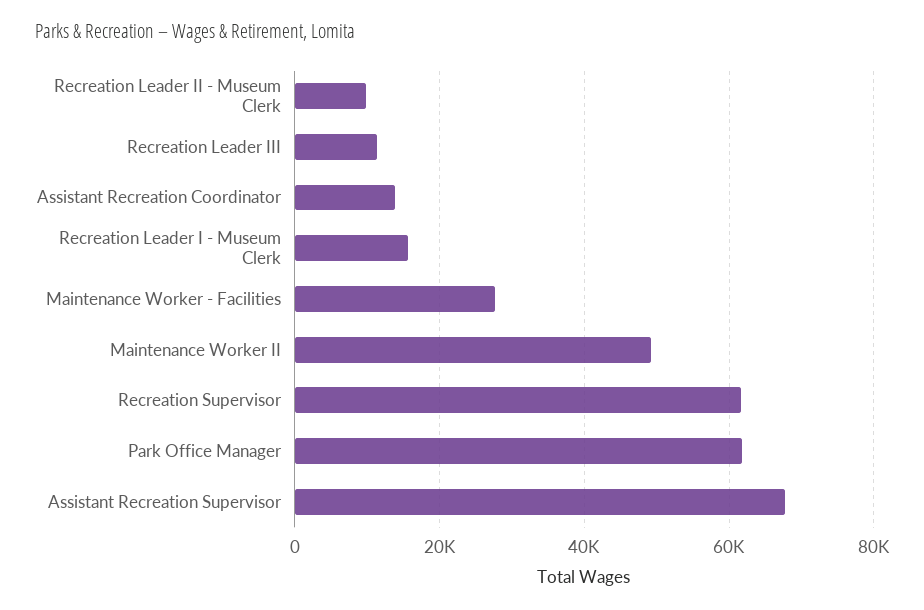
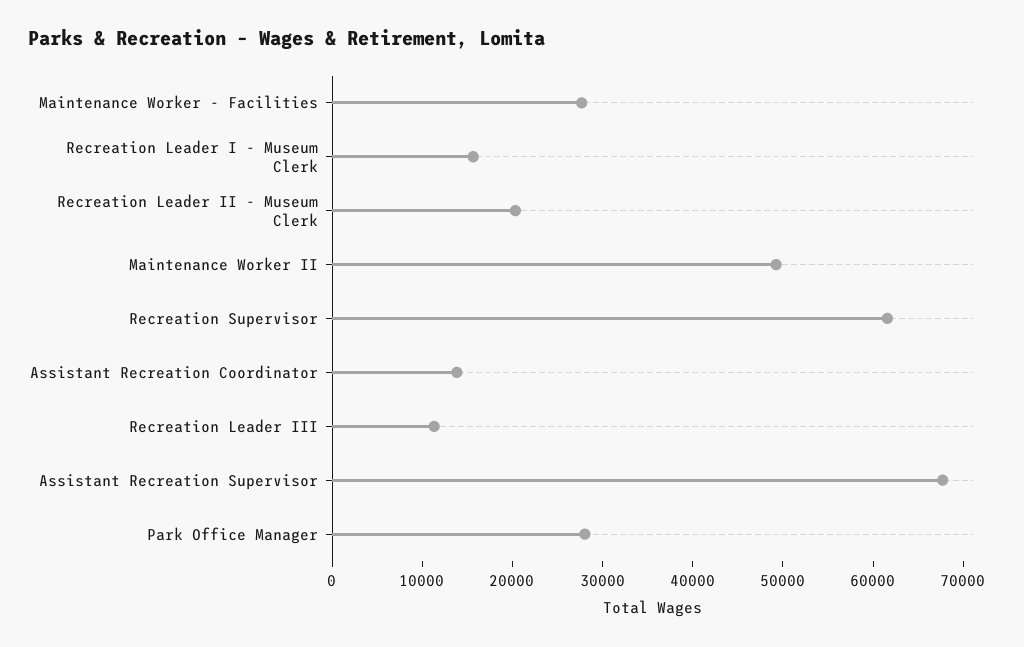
Recreation Leader II - Museum Clerk: 10000 -> 20000
Park Office Manager: 62000 -> 28000

